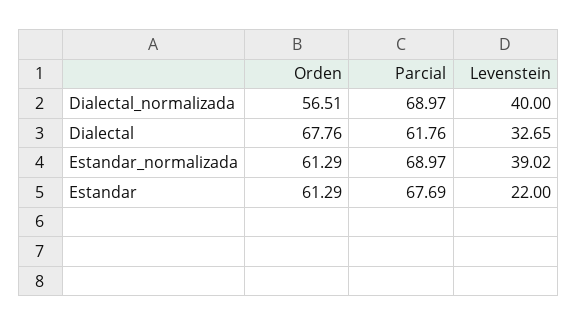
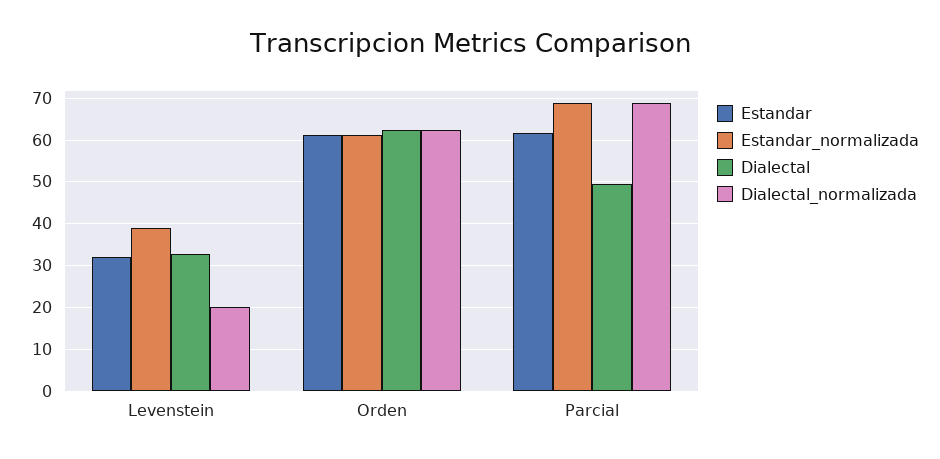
Dialectal_normalizada, Orden: 56.51 -> 62
Dialectal_normalizada, Levenstein: 40 -> 20
Dialectal, Orden: 67.76 -> 62
Dialectal, Parcial: 61.76 -> 50
Estandar, Parcial: 67.69 -> 62
Estandar, Levenstein: 22 -> 32

